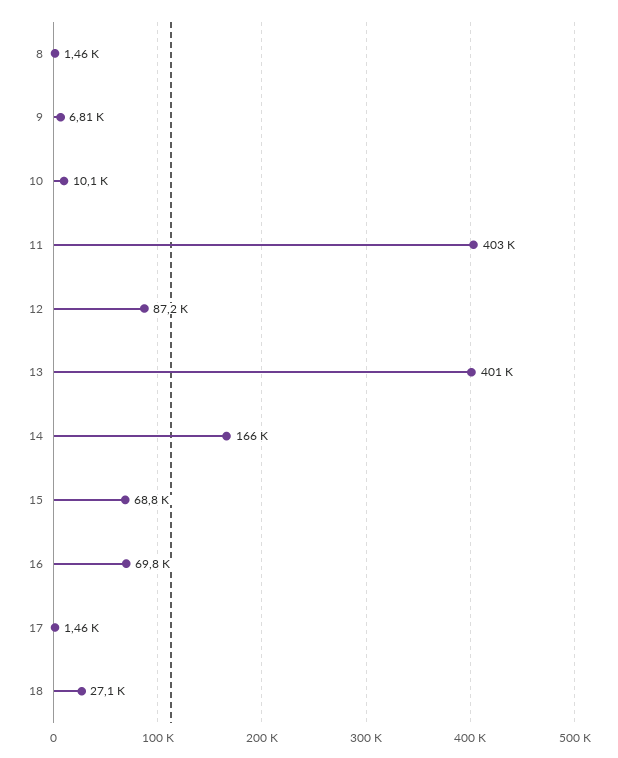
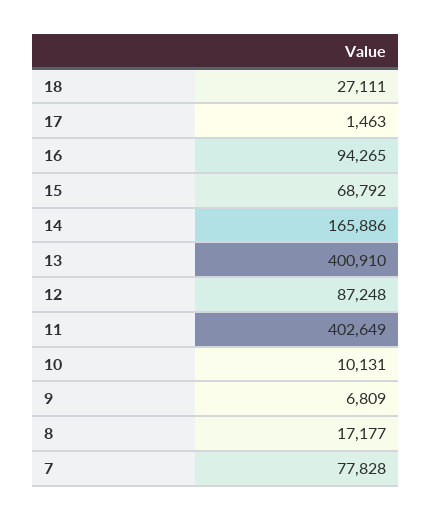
8: 1460 -> 17177
16: 69800 -> 94265
7: none -> 77828

